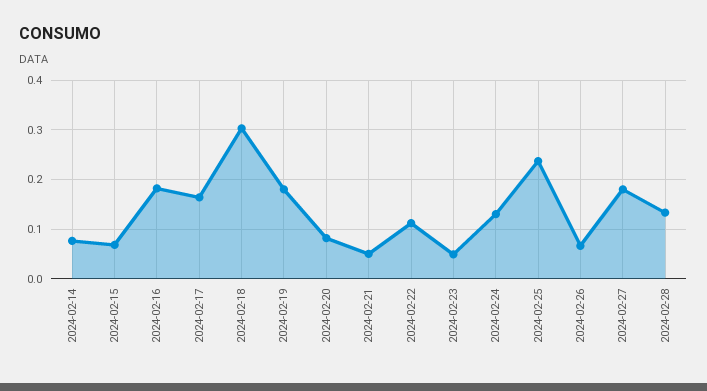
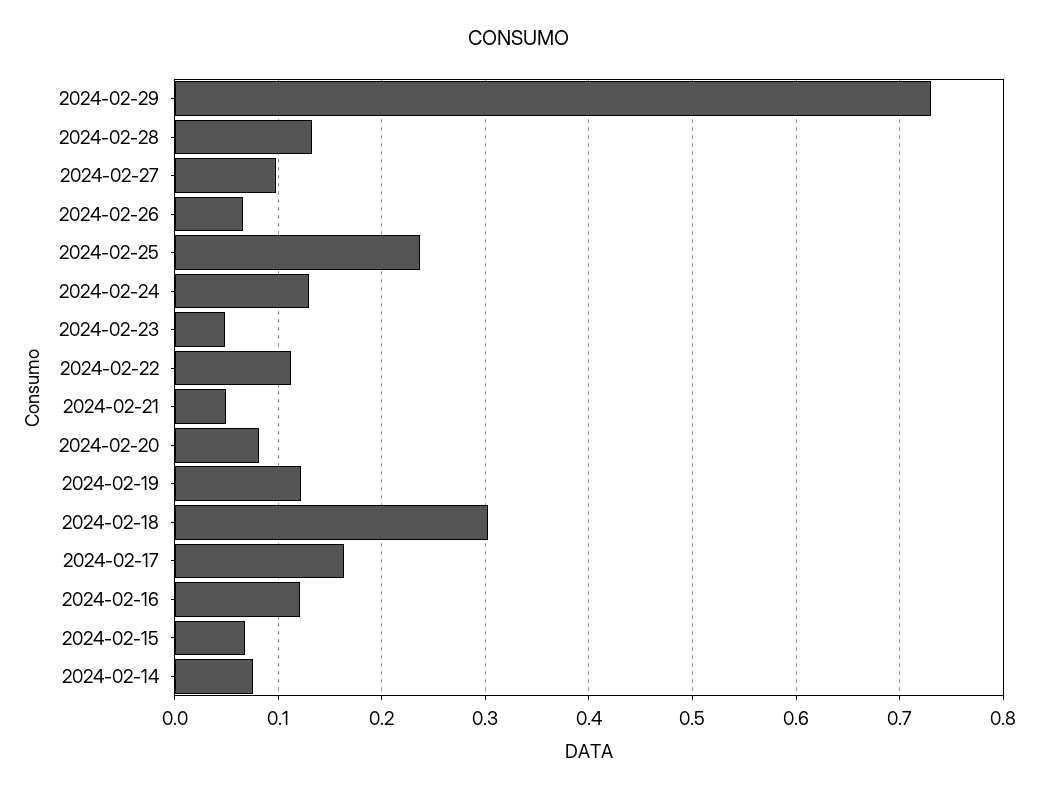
2024-02-16: 0.18 -> 0.12
2024-02-19: 0.18 -> 0.12
2024-02-27: 0.18 -> 0.1
2024-02-29: none -> 0.73

